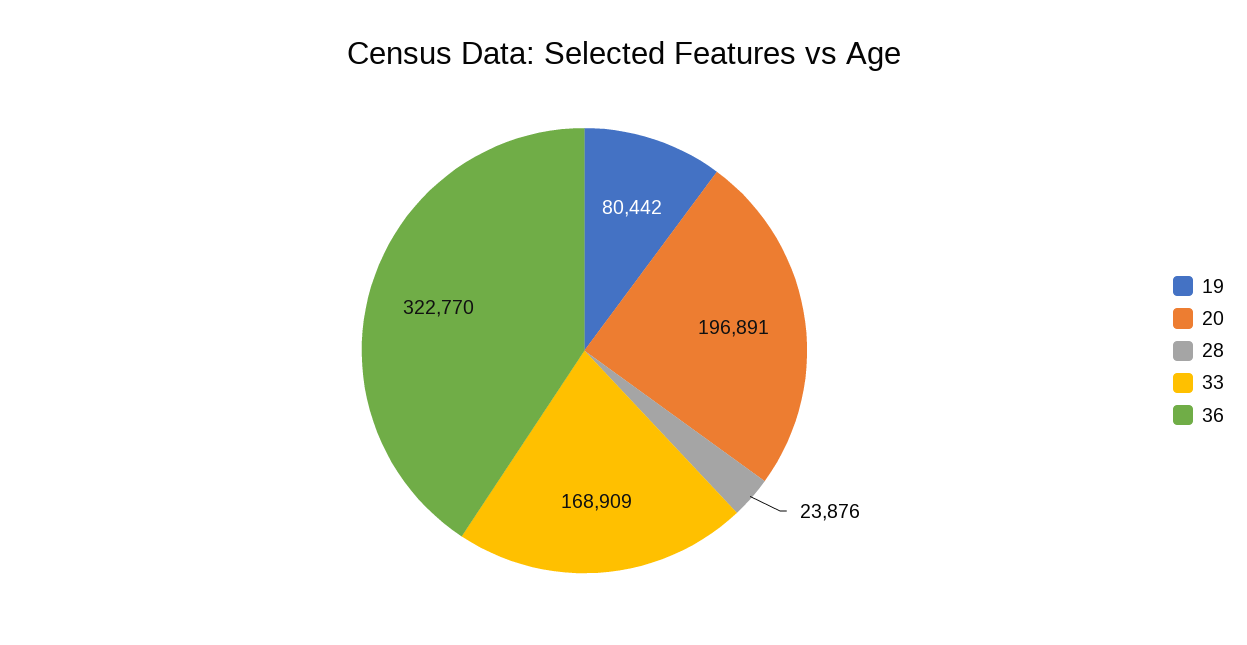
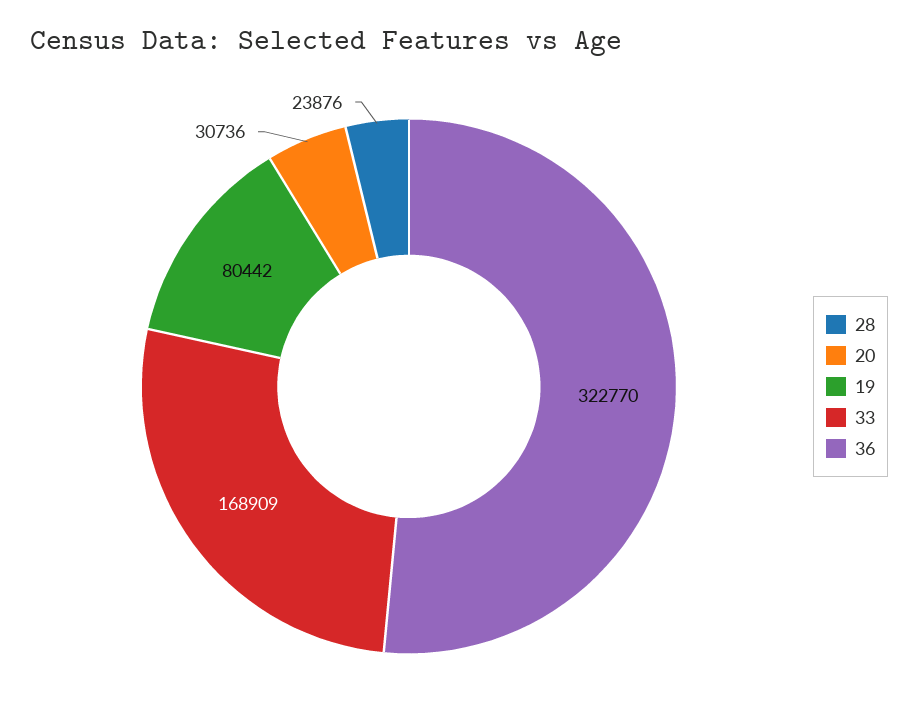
20: 196891 -> 30736

